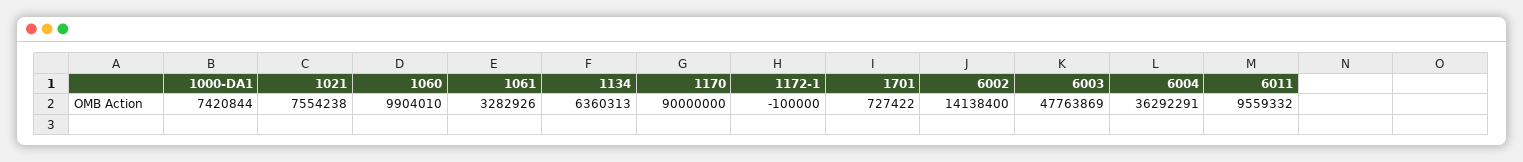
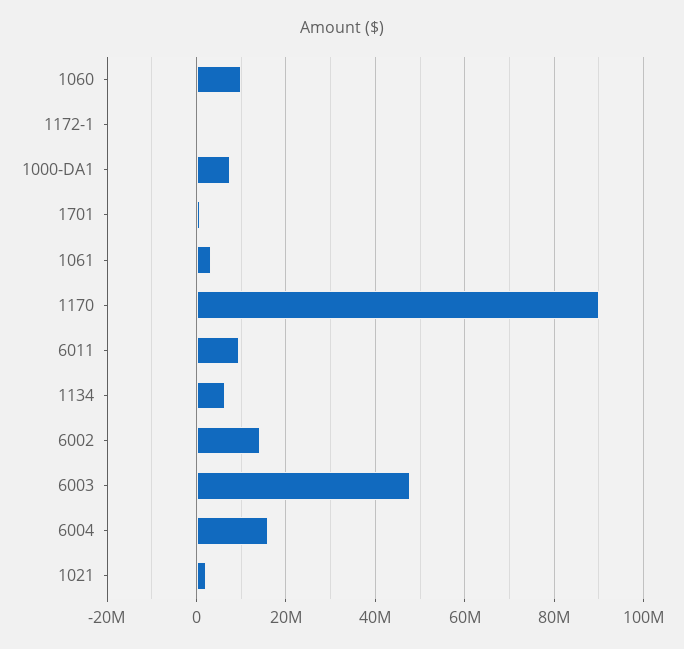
1021: 7554238 -> 2000000
6004: 36292291 -> 16000000

